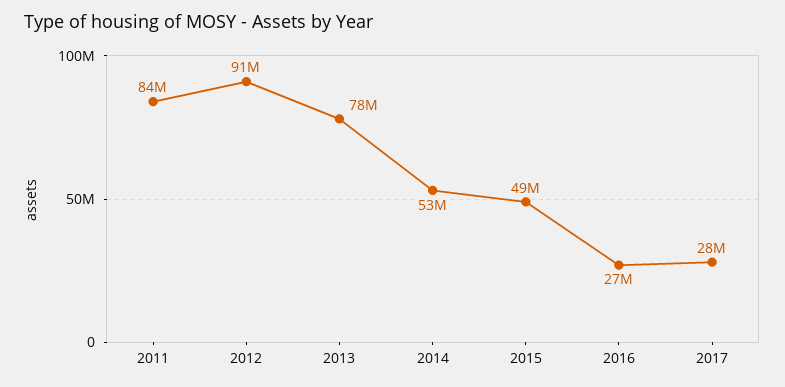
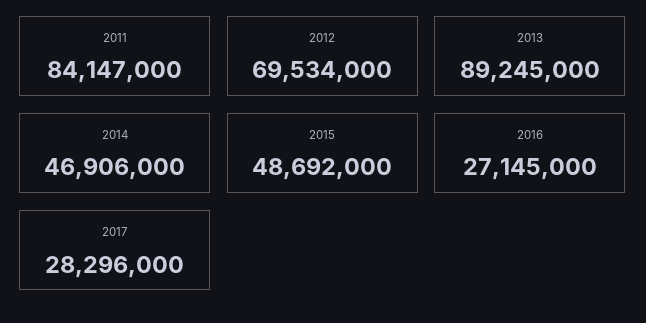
2012: 91000000 -> 69534000
2013: 78000000 -> 89245000
2014: 53000000 -> 46906000

